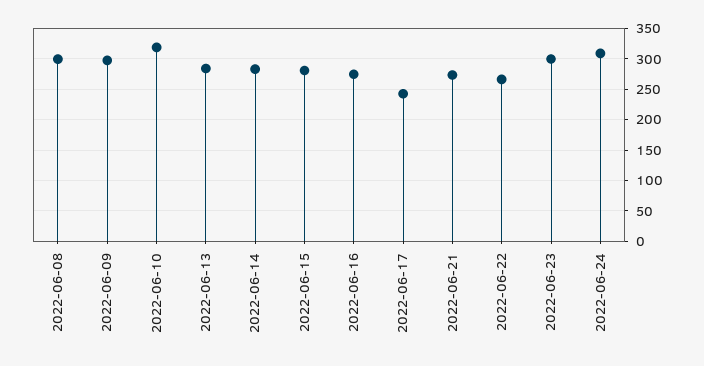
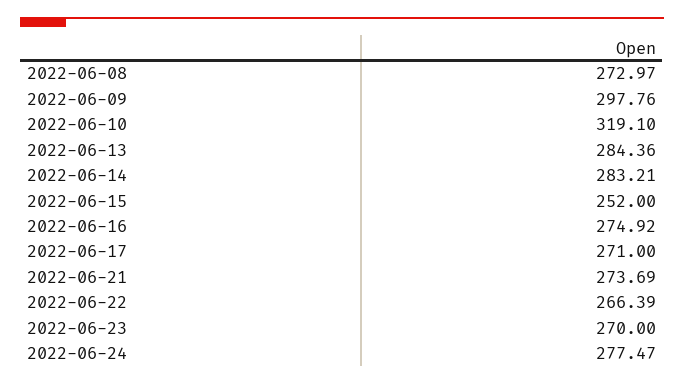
2022-06-08: 300 -> 272.97
2022-06-15: 280 -> 252
2022-06-17: 240 -> 271
2022-06-23: 300 -> 270
2022-06-24: 310 -> 277.47

